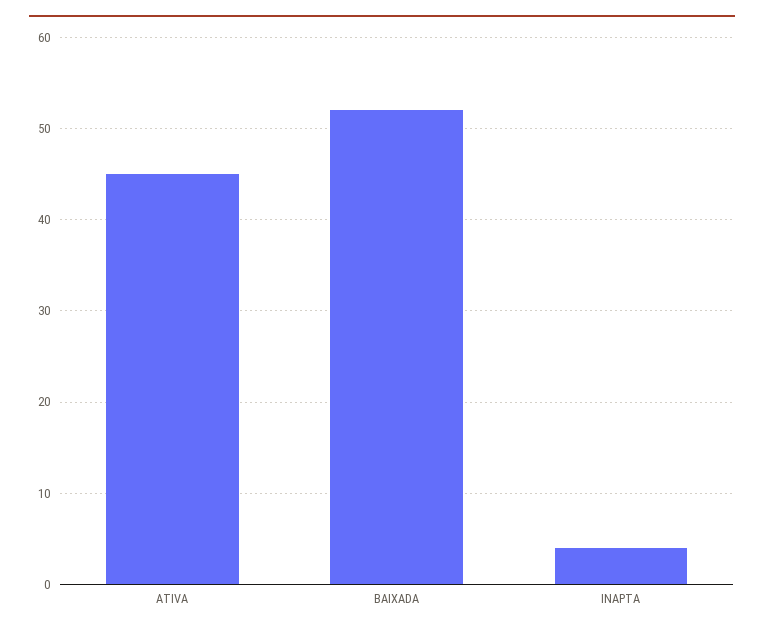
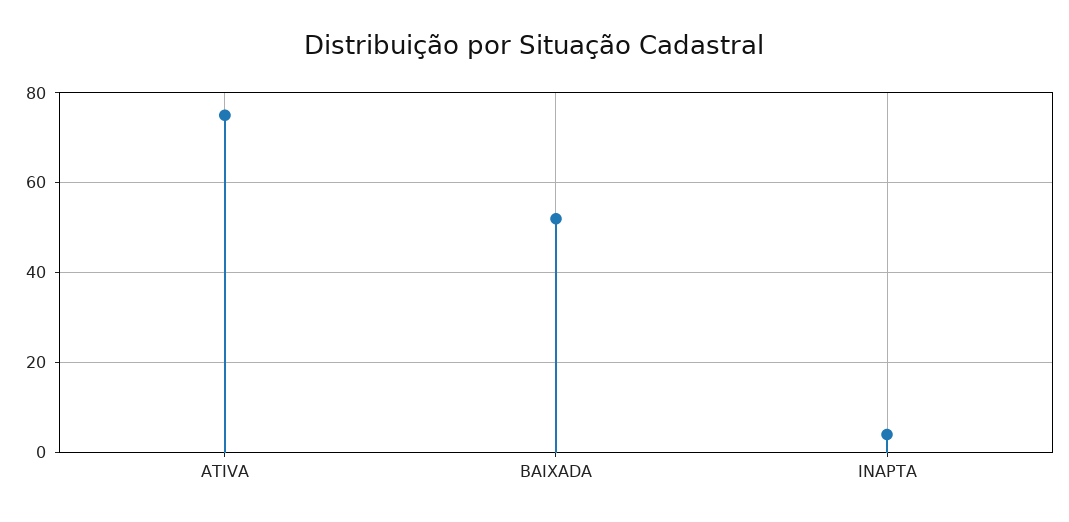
ATIVA: 45 -> 75

